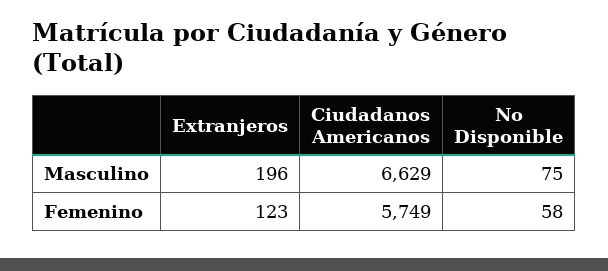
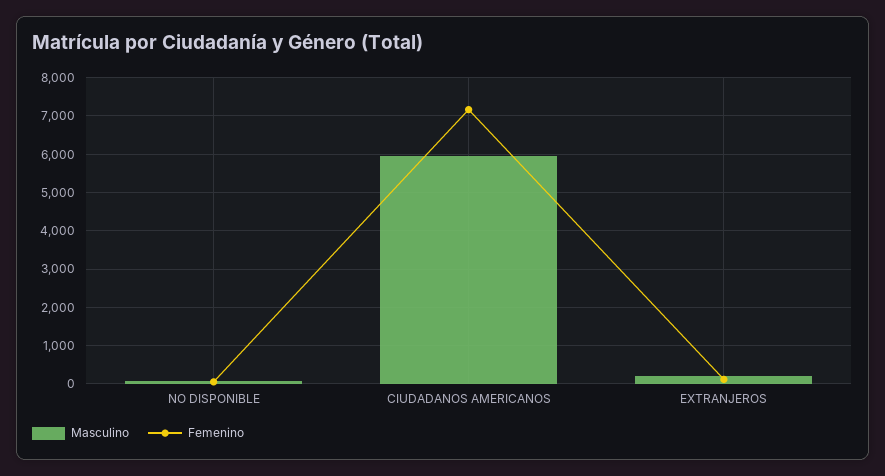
Masculino, Ciudadanos Americanos: 6629 -> 6000
Femenino, Ciudadanos Americanos: 5749 -> 7200

